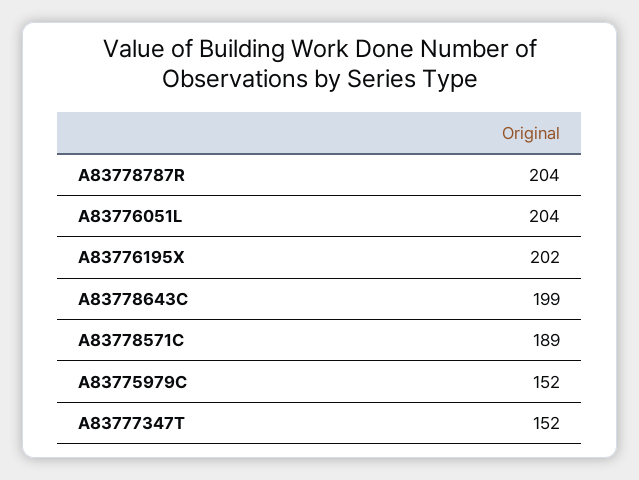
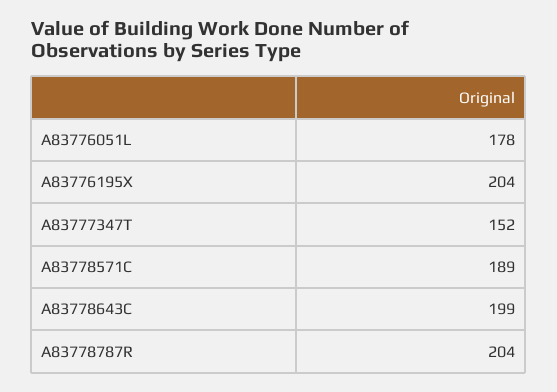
A83776051L: 204 -> 178
A83776195X: 202 -> 204
A83775979C: 152 -> none

